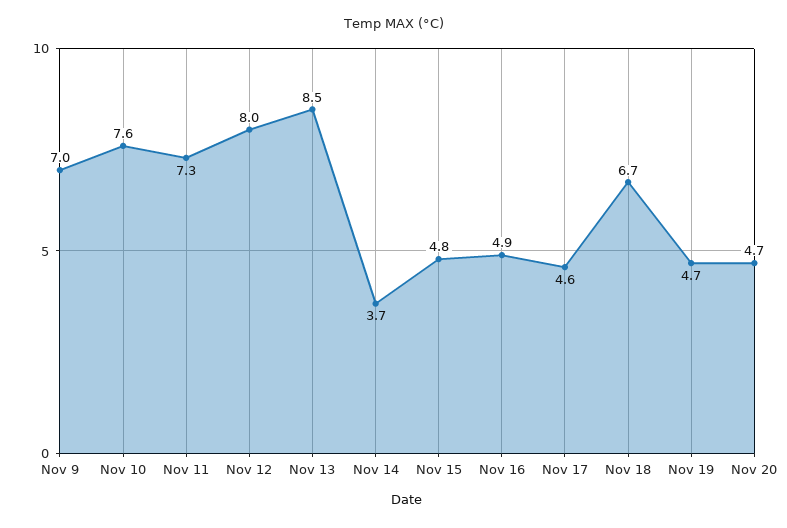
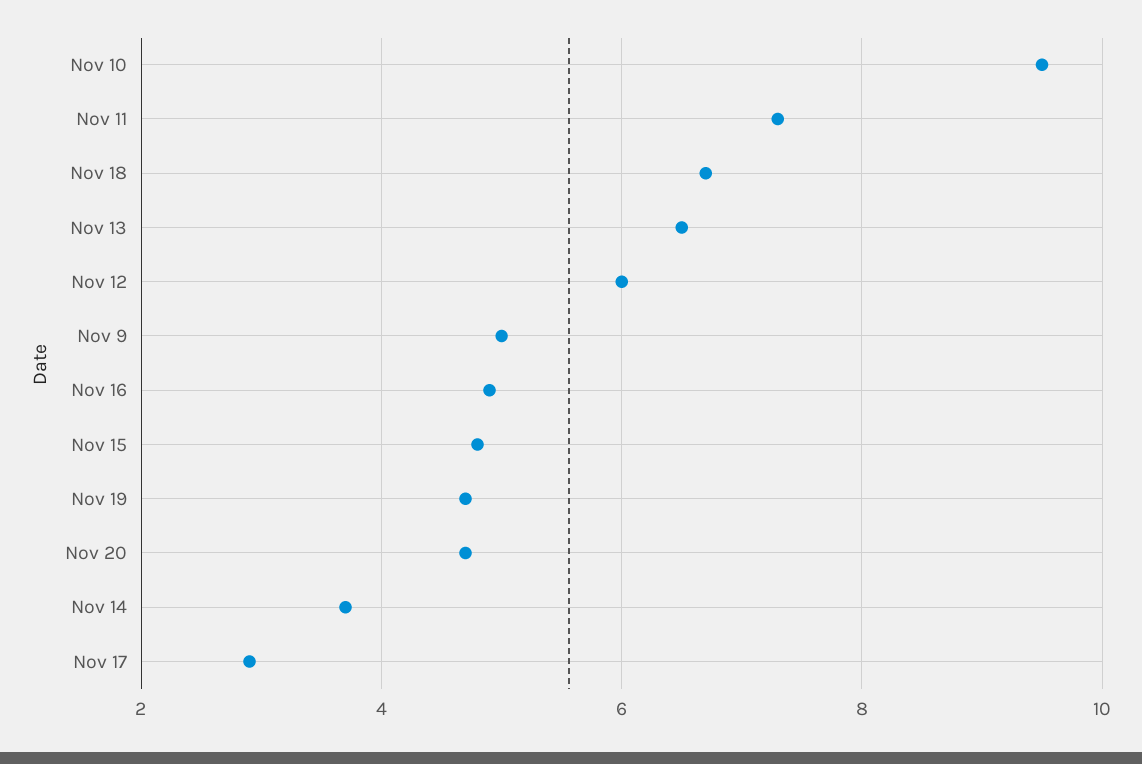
Nov 9: 7 -> 5
Nov 10: 7.6 -> 9.5
Nov 12: 8 -> 6
Nov 13: 8.5 -> 6.5
Nov 17: 4.6 -> 3

